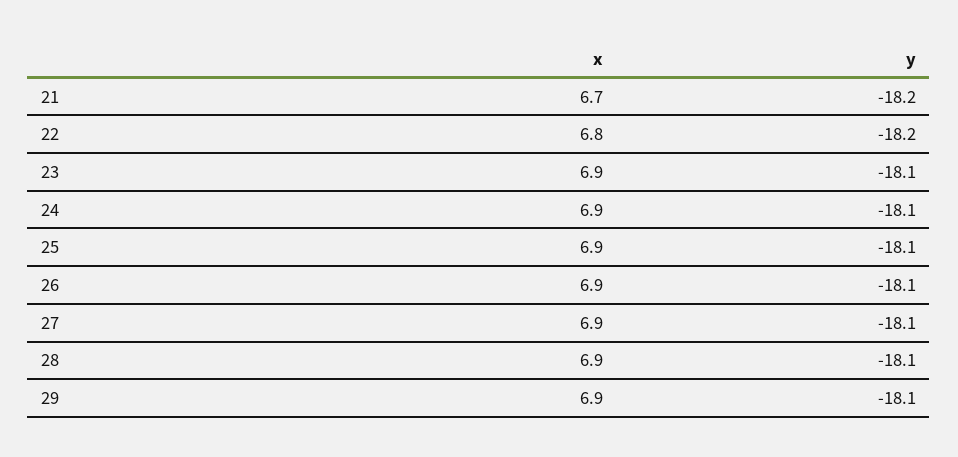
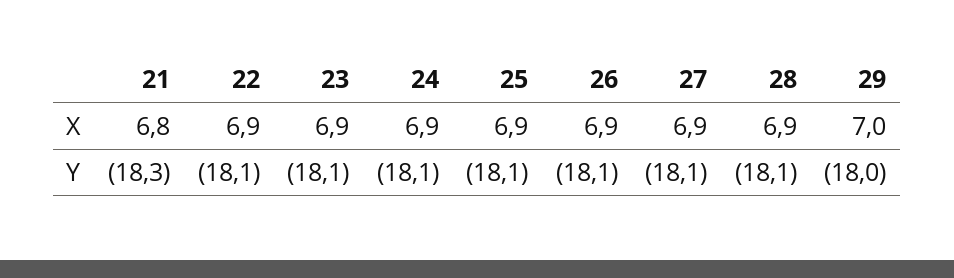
x, 21: 6.7 -> 6.8
y, 21: -18.2 -> -18.3
x, 22: 6.8 -> 6.9
y, 22: -18.2 -> -18.1
x, 29: 6.9 -> 7
y, 29: -18.1 -> -18

